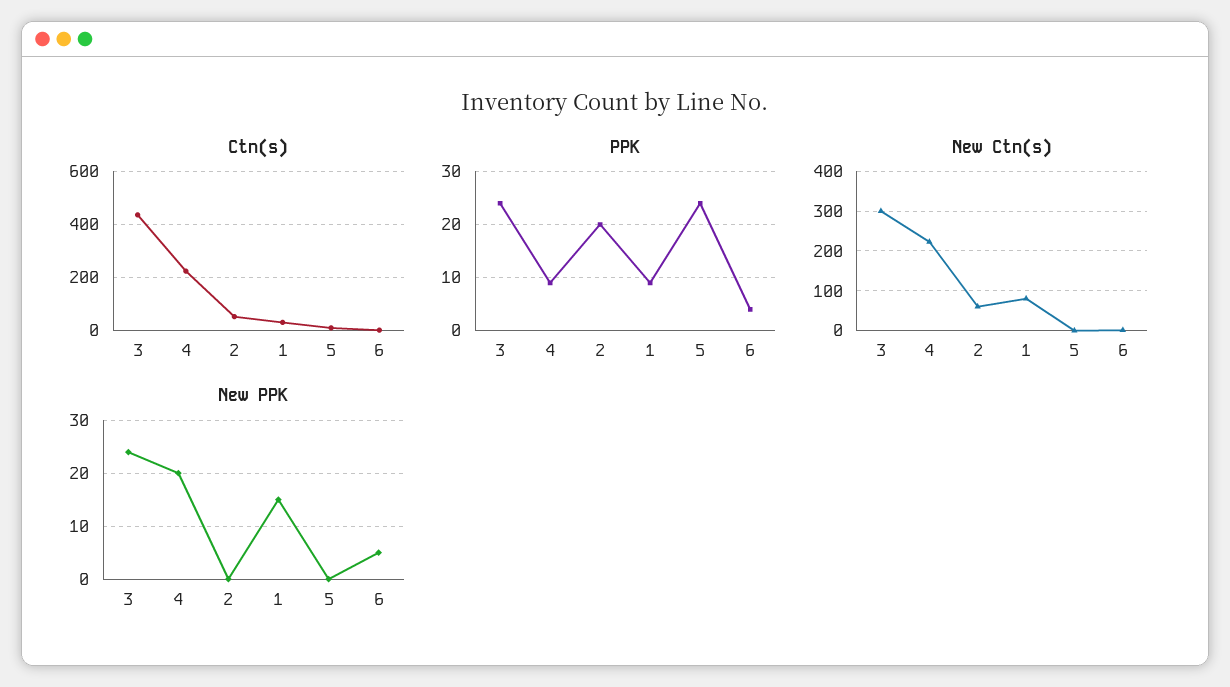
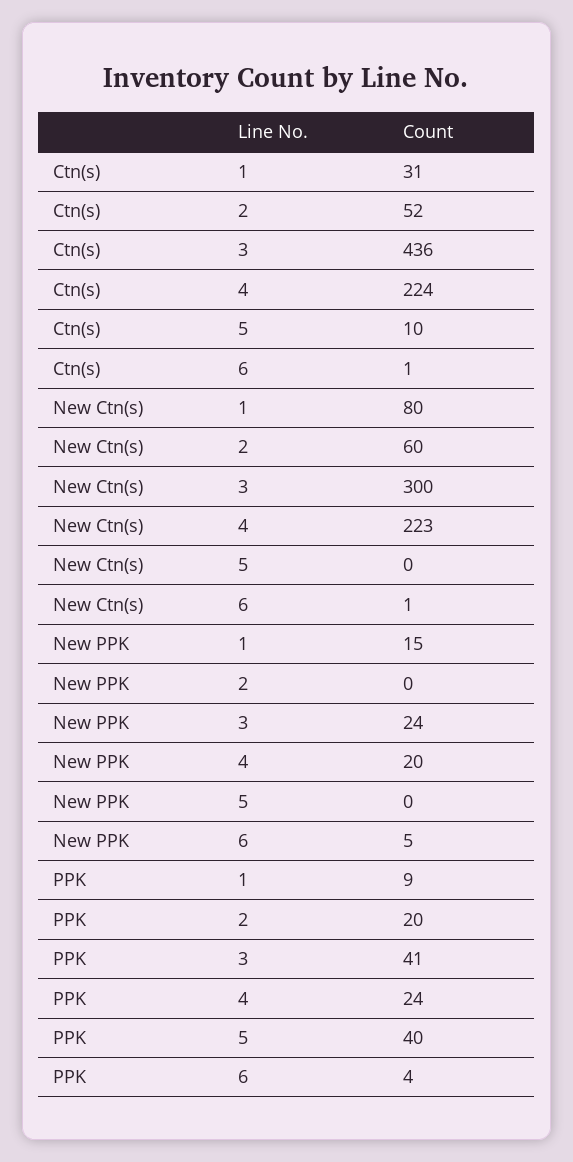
PPK, 3: 25 -> 41
PPK, 4: 10 -> 24
PPK, 5: 25 -> 40

